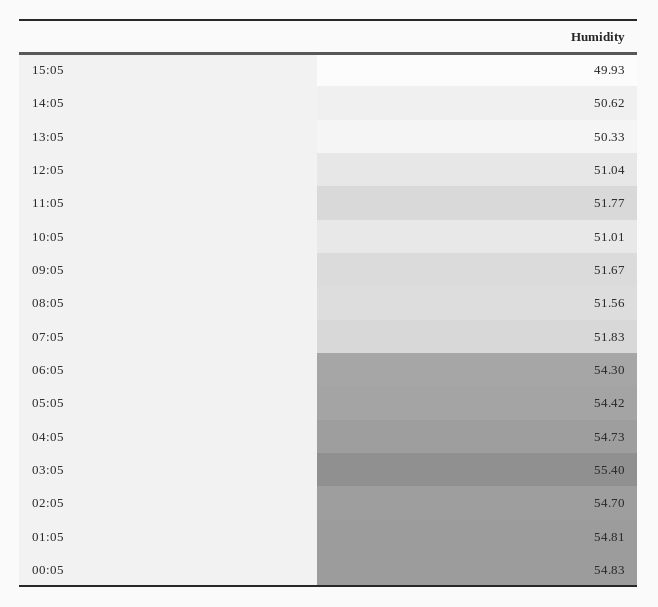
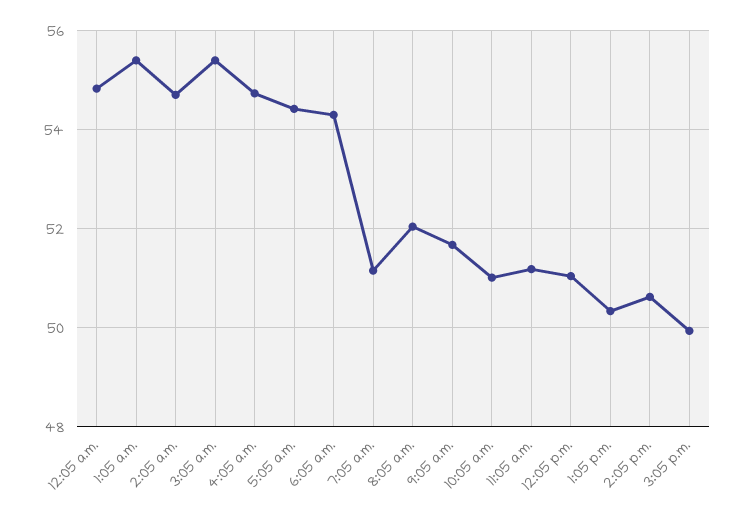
11:05: 51.77 -> 51.2
08:05: 51.56 -> 52
07:05: 51.83 -> 51.2
01:05: 54.81 -> 55.4

